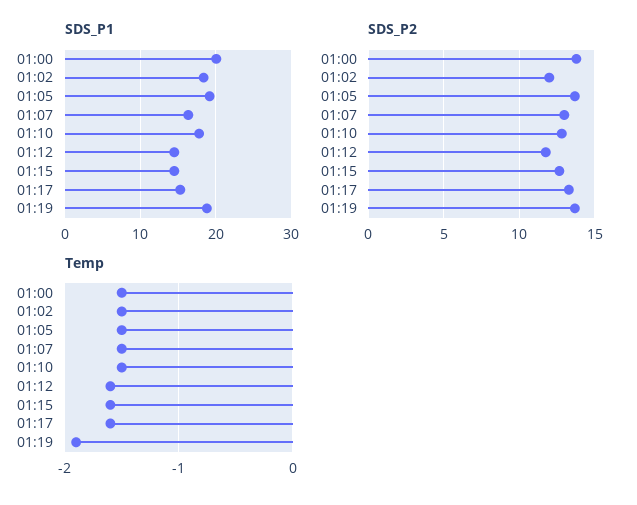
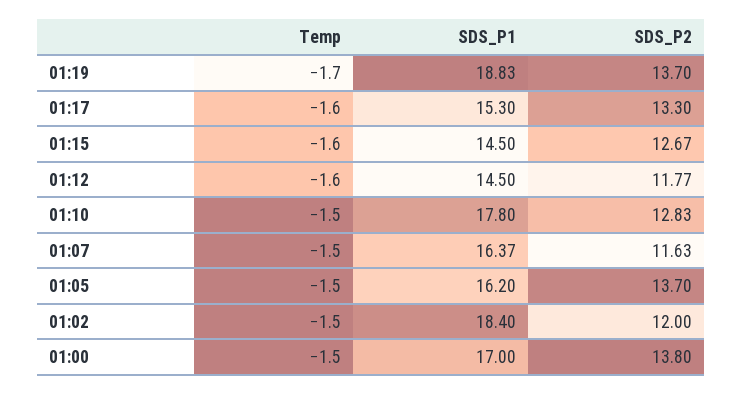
SDS_P1, 01:00: 20 -> 17
SDS_P1, 01:05: 19 -> 16.2
SDS_P2, 01:07: 13 -> 11.63
Temp, 01:19: -1.9 -> -1.7

